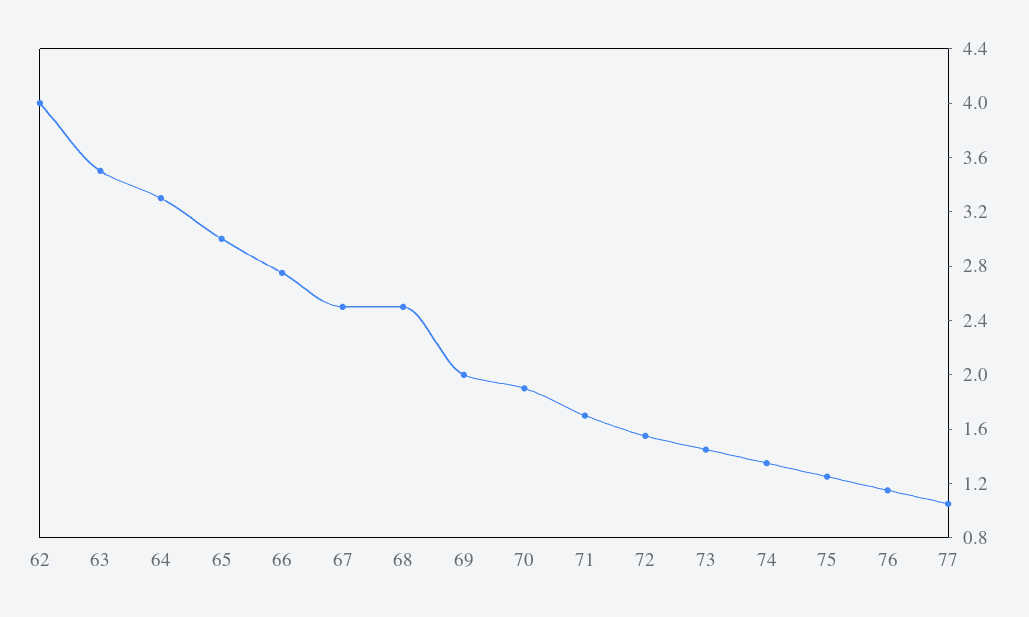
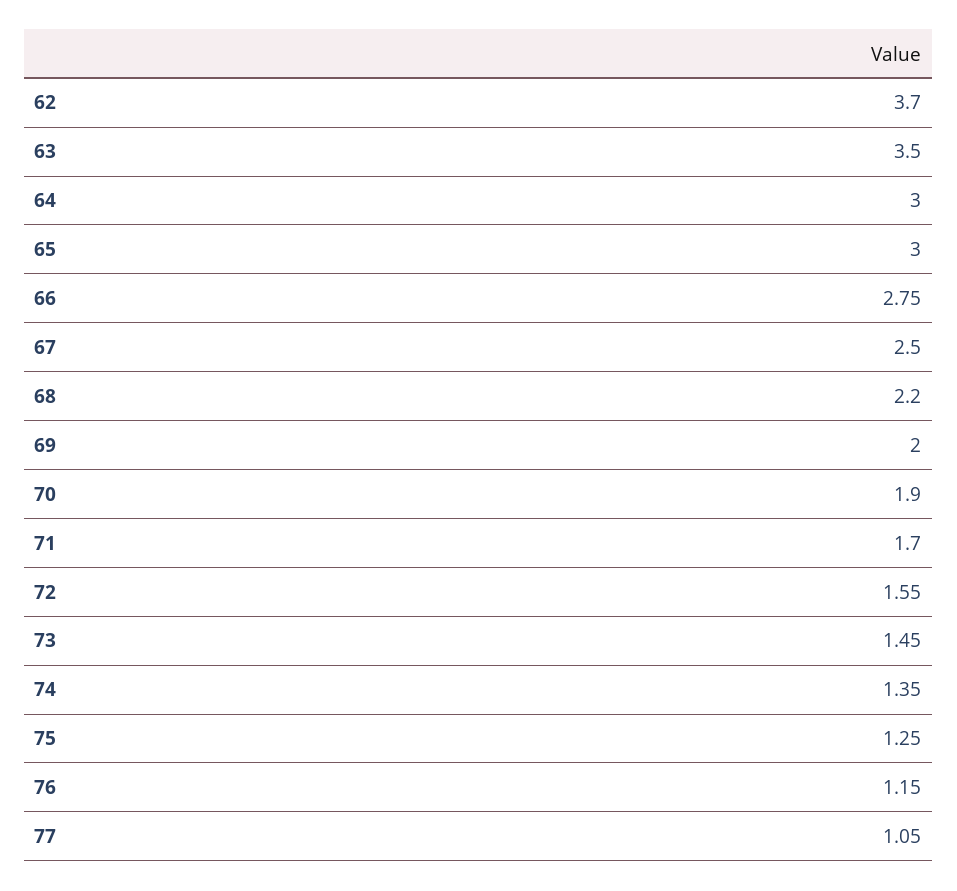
62: 4 -> 3.7
64: 3.3 -> 3
68: 2.5 -> 2.2

